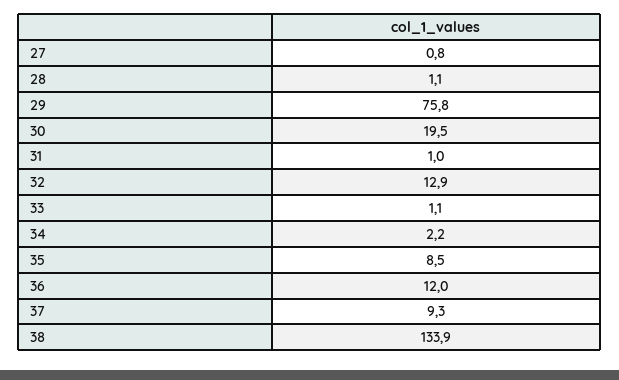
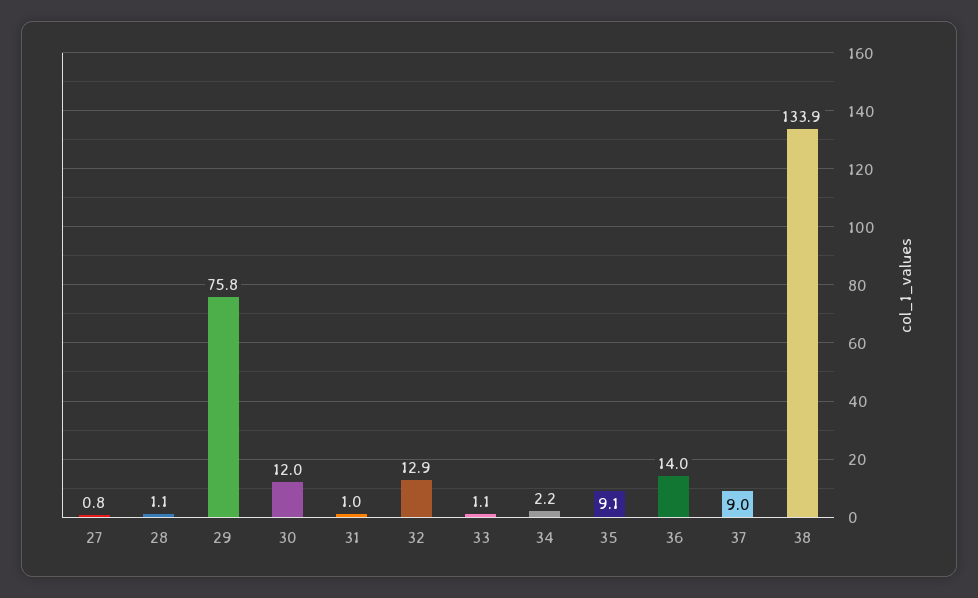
30: 19.5 -> 12
35: 8.5 -> 9.1
36: 12 -> 14
37: 9.3 -> 9

